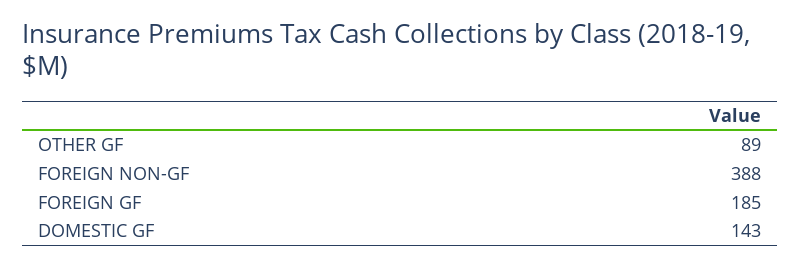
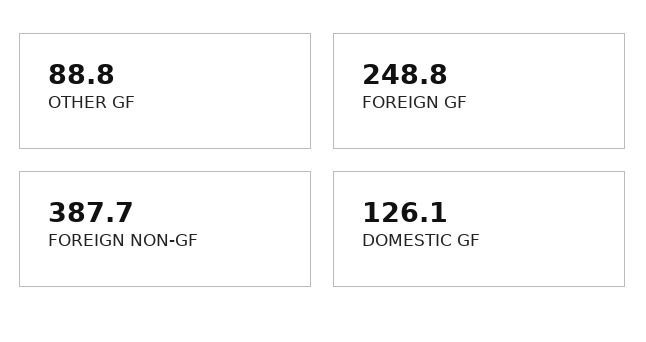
FOREIGN GF: 185 -> 248.8
DOMESTIC GF: 143 -> 126.1

